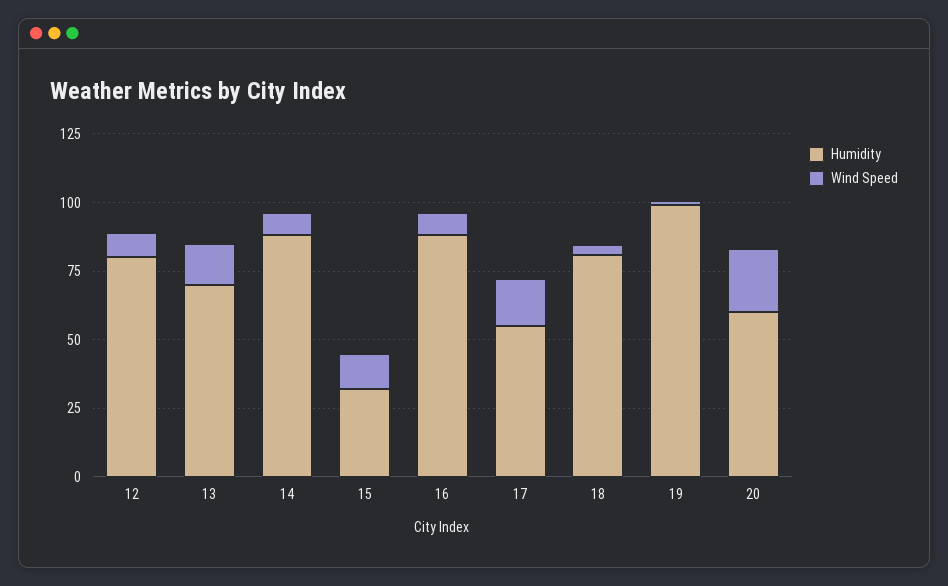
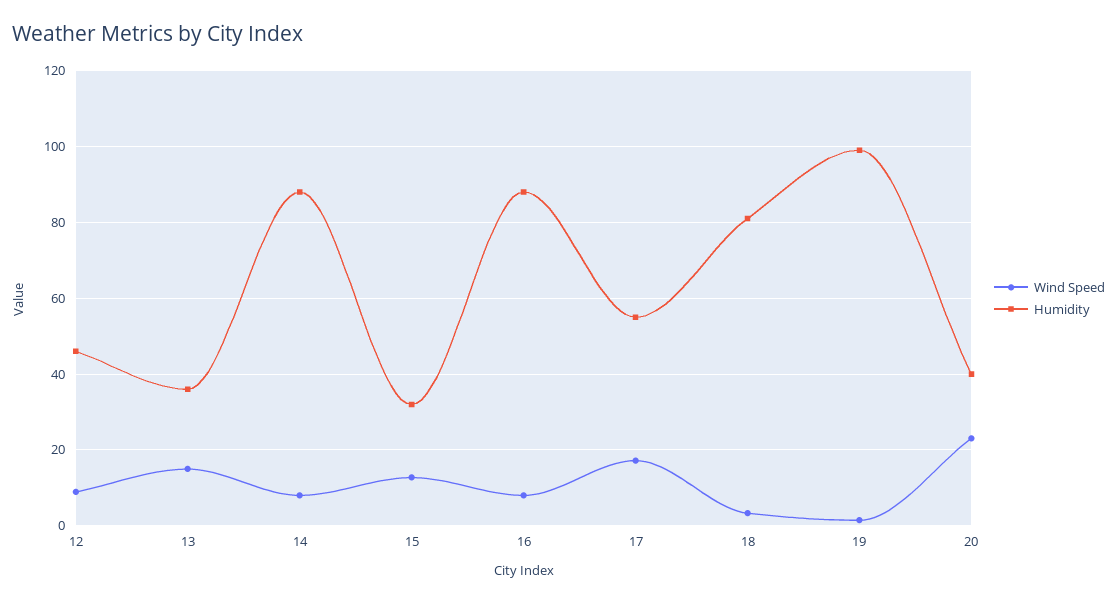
Humidity, 12: 80 -> 46
Humidity, 13: 70 -> 36
Humidity, 20: 60 -> 40

